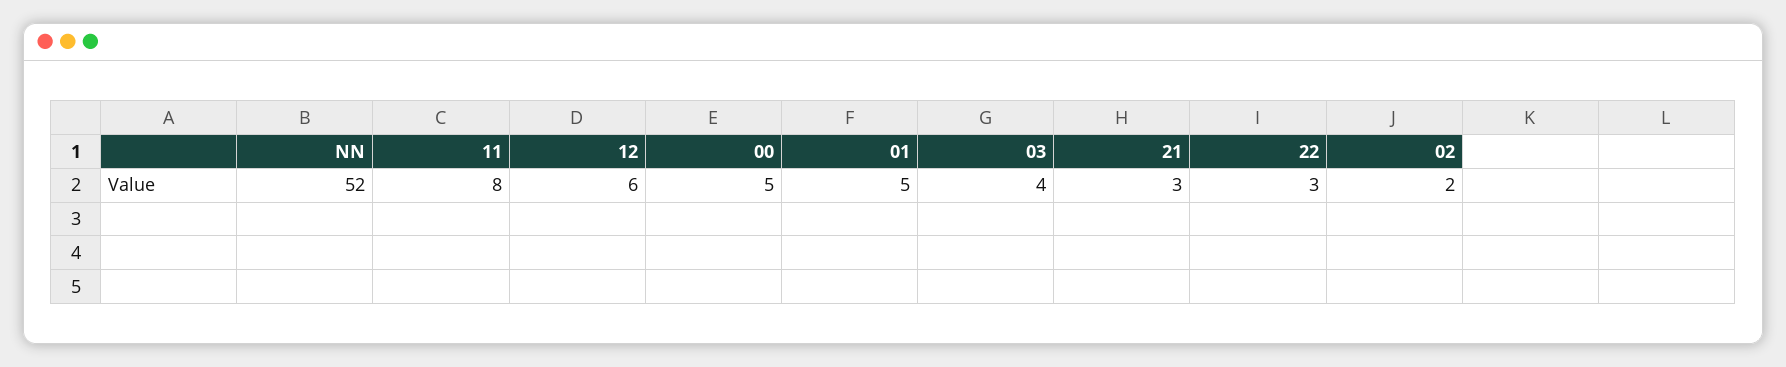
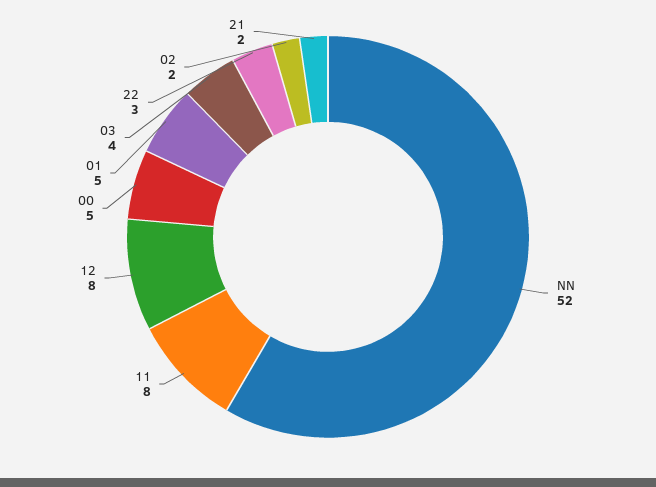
12: 6 -> 8
21: 3 -> 2

